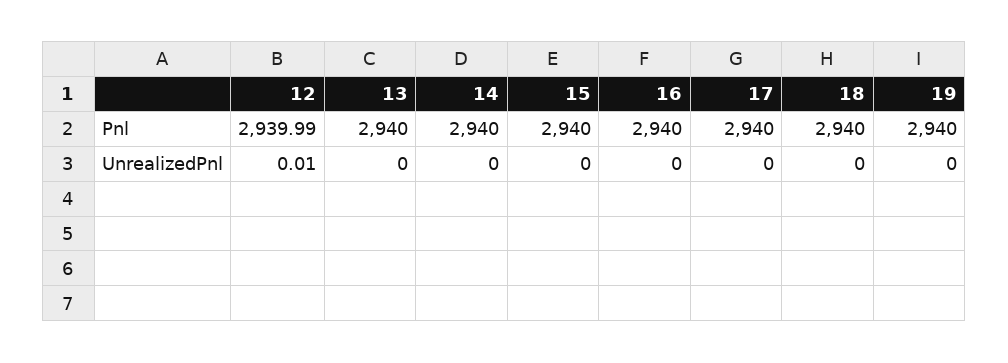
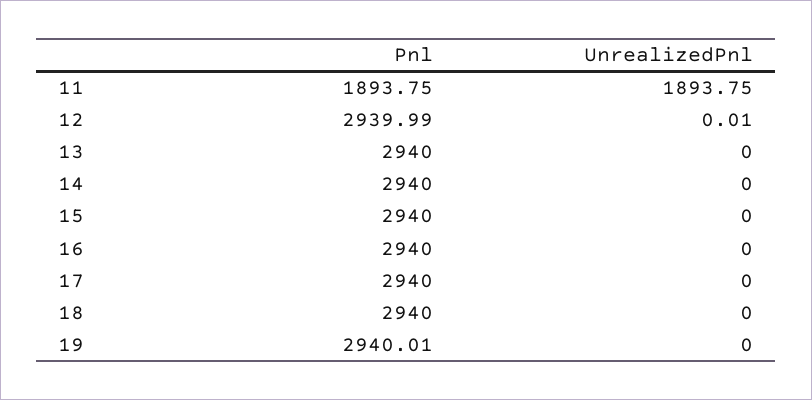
19, Pnl: 2940 -> 2940.01
11, Pnl: none -> 1893.75
11, UnrealizedPnl: none -> 1893.75

